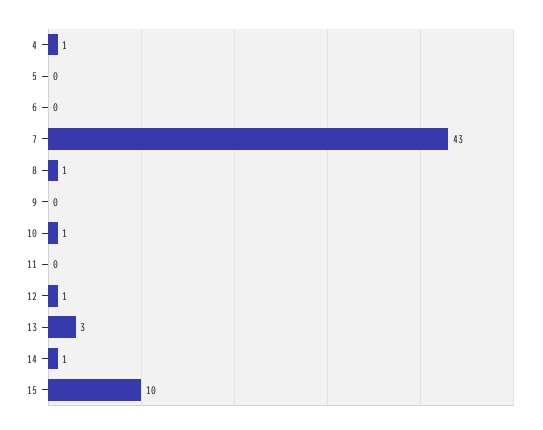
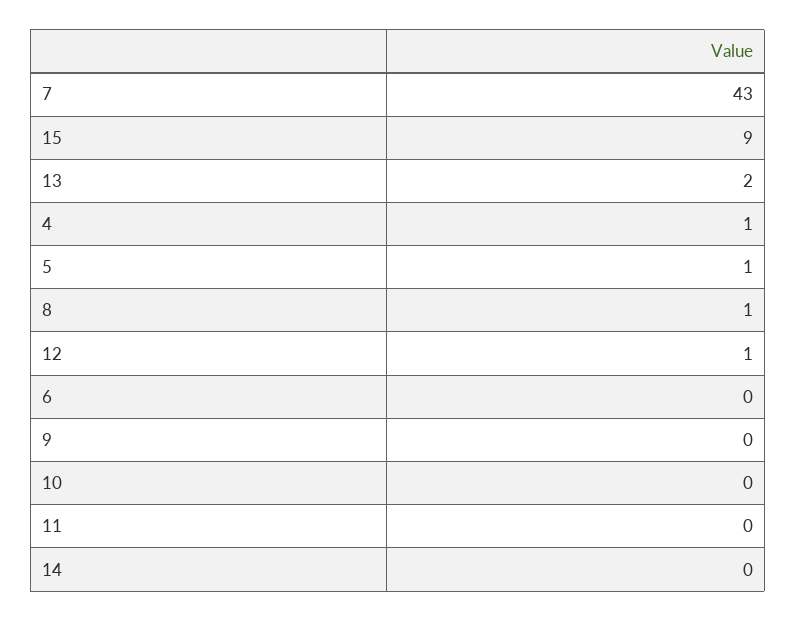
5: 0 -> 1
10: 1 -> 0
13: 3 -> 2
14: 1 -> 0
15: 10 -> 9

